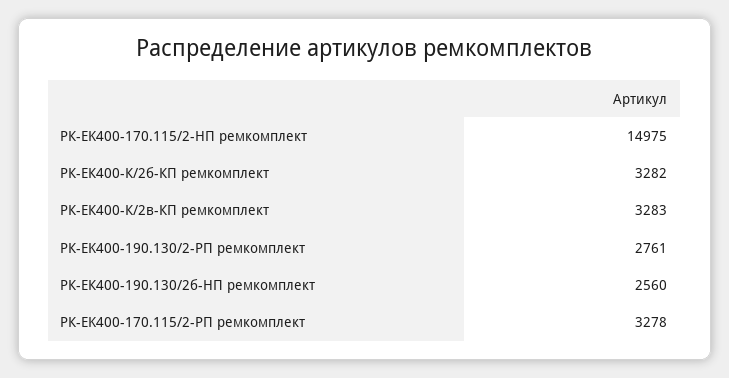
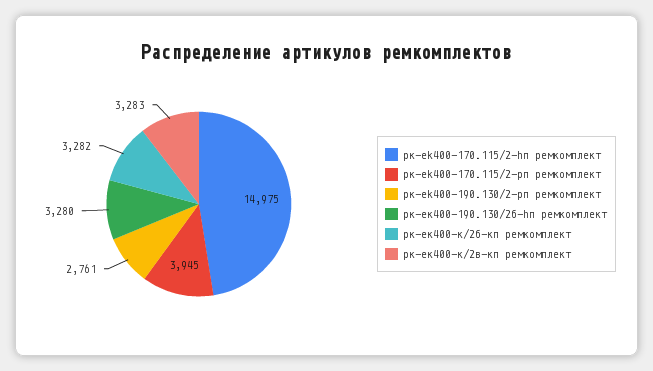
РК-ЕК400-190.130/2б-HП ремкомплект: 2560 -> 3280
РК-EK400-170.115/2-РП ремкомплект: 3278 -> 3945

